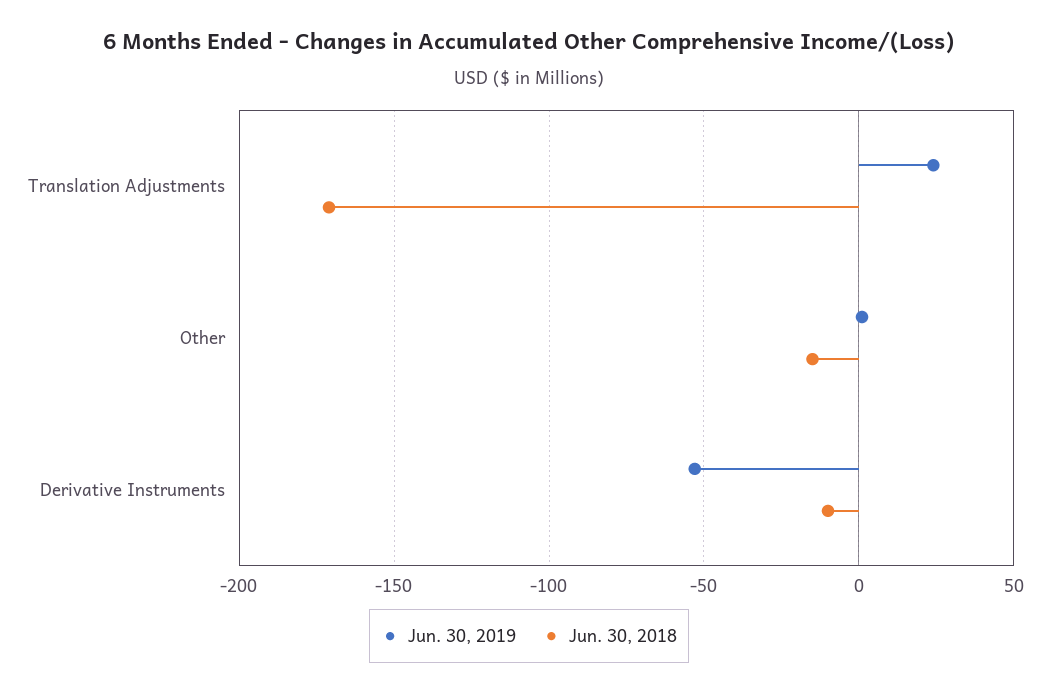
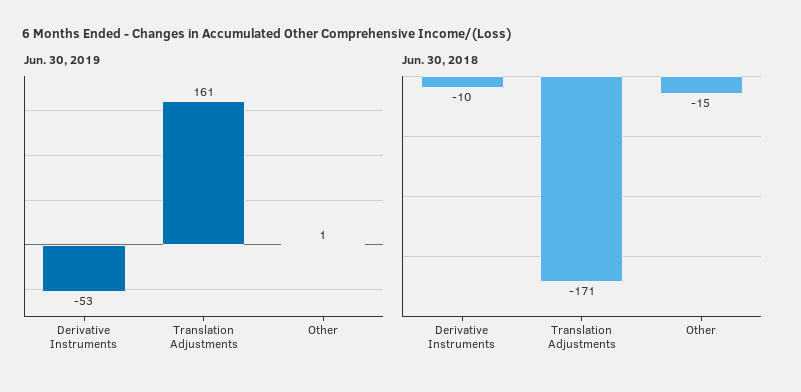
Jun. 30, 2019, Translation Adjustments: 25 -> 161

